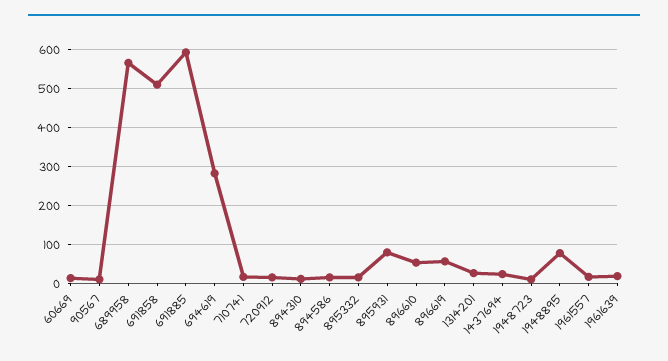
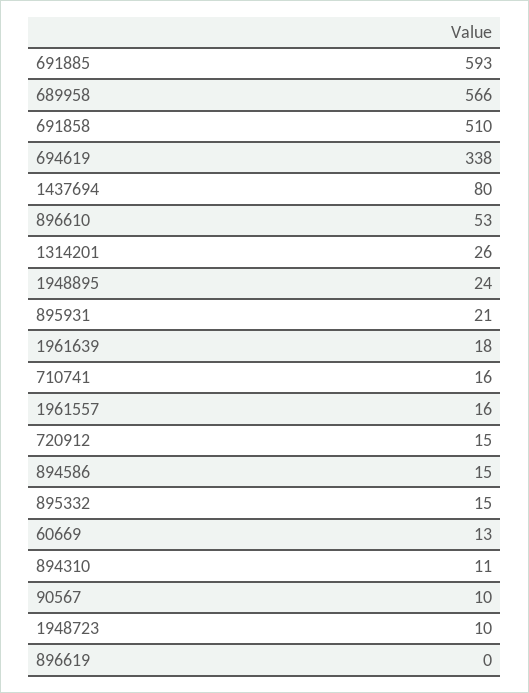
694619: 280 -> 338
895931: 80 -> 21
896619: 60 -> 0
1437694: 20 -> 80
1948895: 80 -> 24

